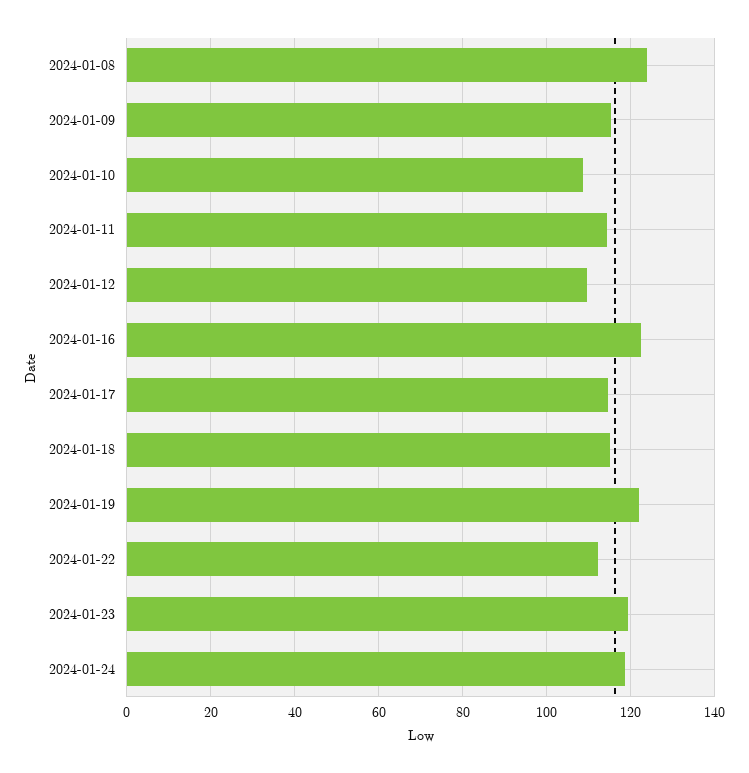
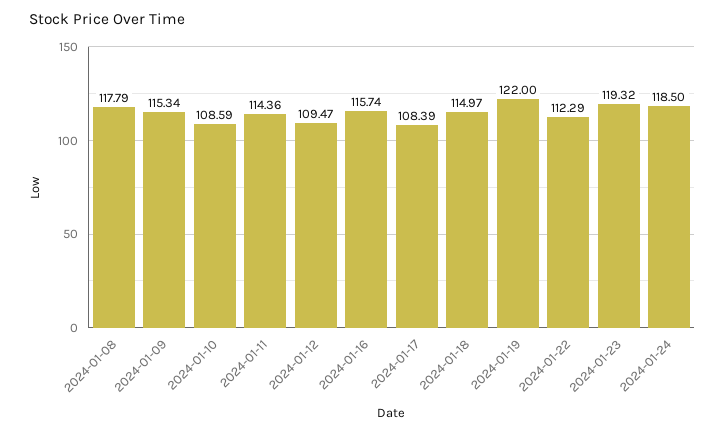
2024-01-08: 124 -> 117.79
2024-01-16: 122 -> 115.74
2024-01-17: 114 -> 108.39

